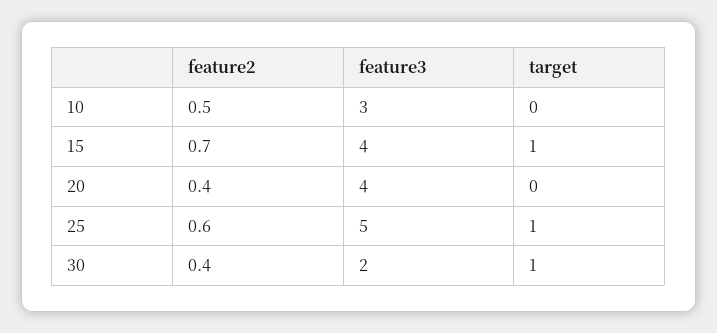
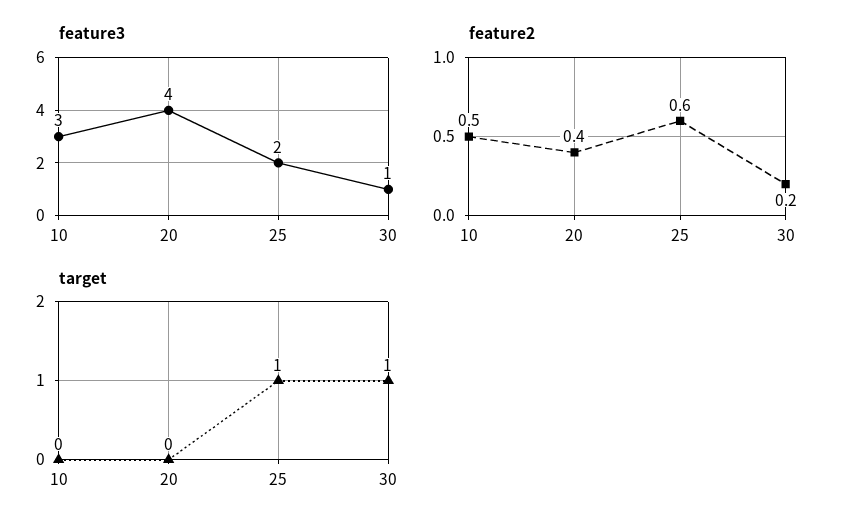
feature2, 15: 0.7 -> none
feature3, 15: 4 -> none
target, 15: 1 -> none
feature3, 25: 5 -> 2
feature2, 30: 0.4 -> 0.2
feature3, 30: 2 -> 1

